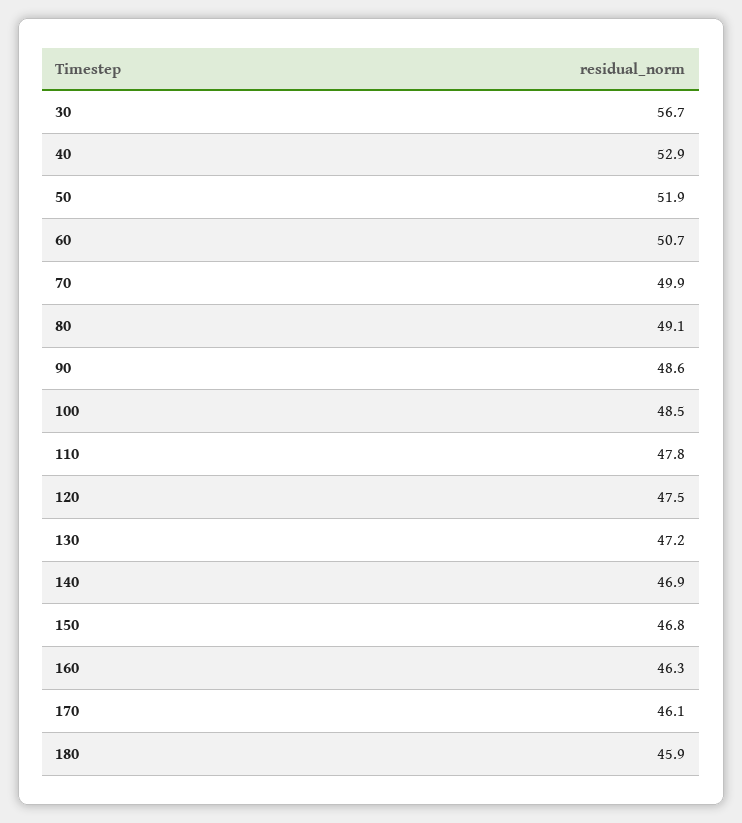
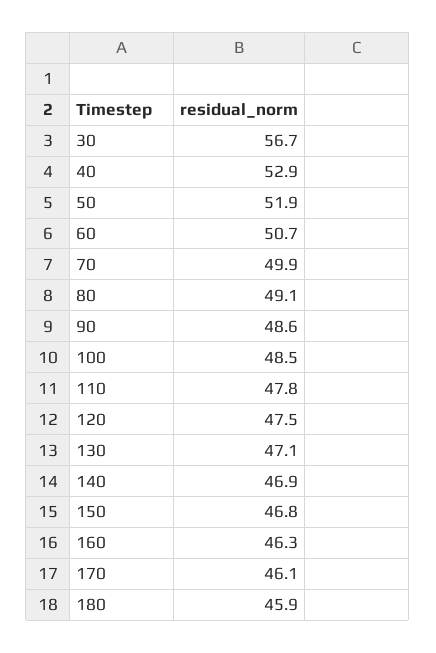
130: 47.2 -> 47.1

